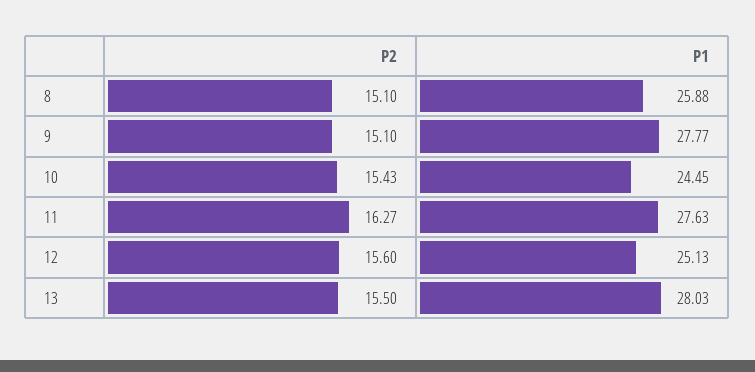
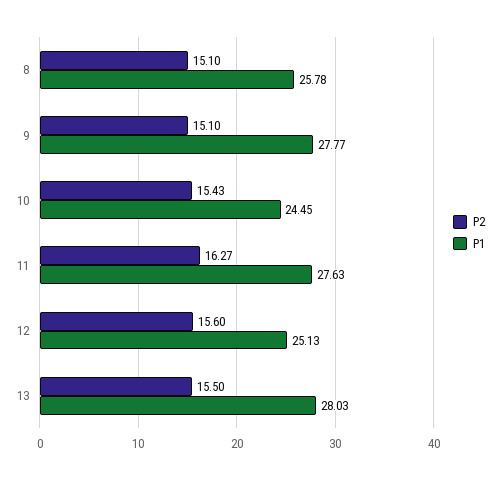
P1, 8: 25.88 -> 25.78

